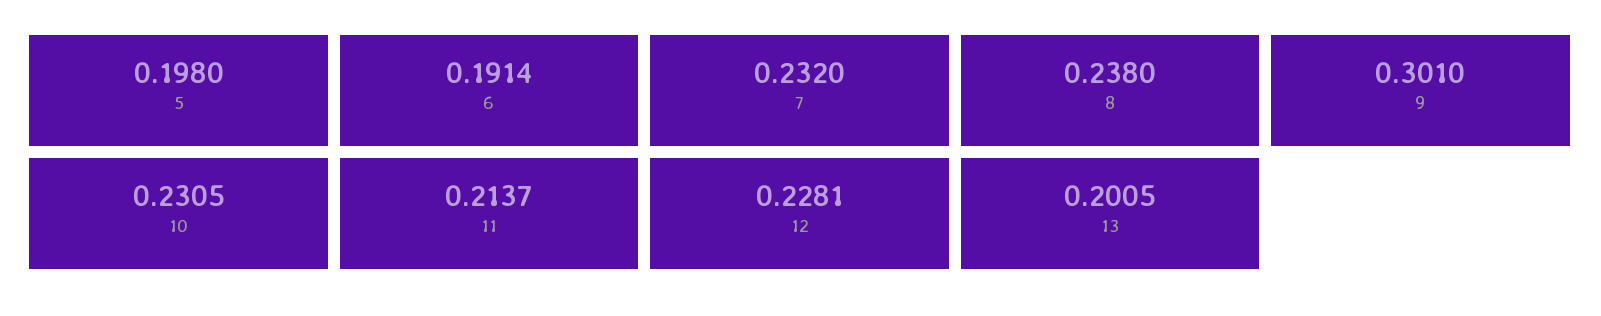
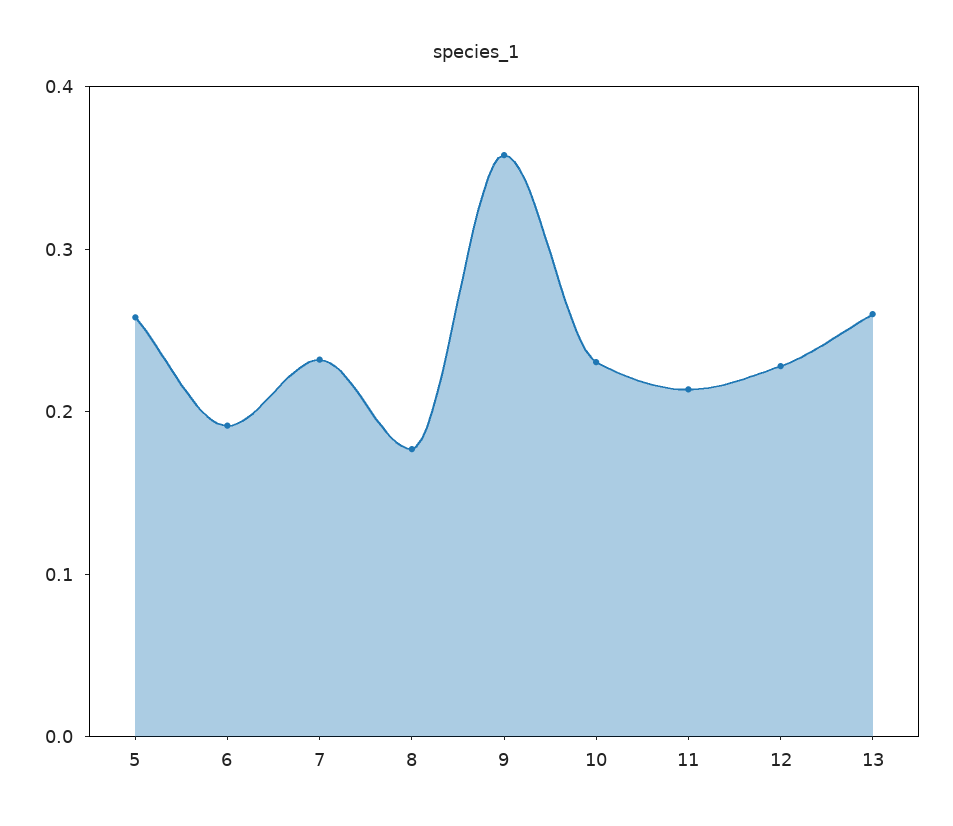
5: 0.198 -> 0.26
8: 0.238 -> 0.18
9: 0.301 -> 0.36
13: 0.2005 -> 0.26

